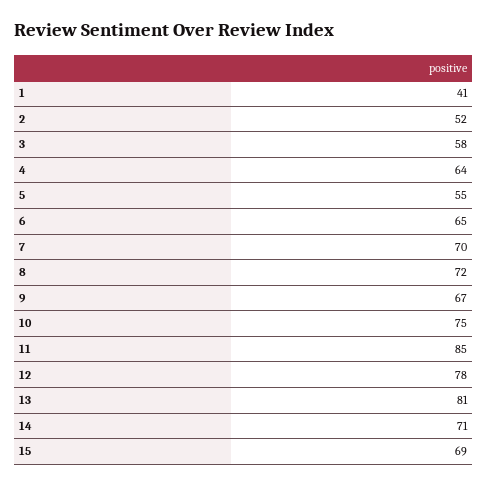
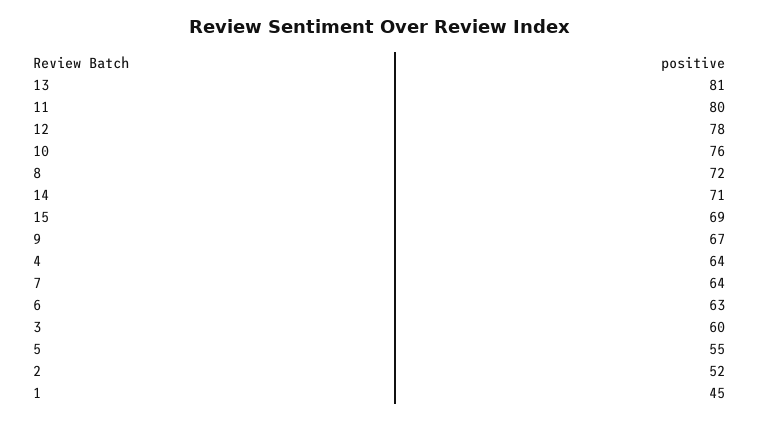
1: 41 -> 45
3: 58 -> 60
6: 65 -> 63
7: 70 -> 64
10: 75 -> 76
11: 85 -> 80

